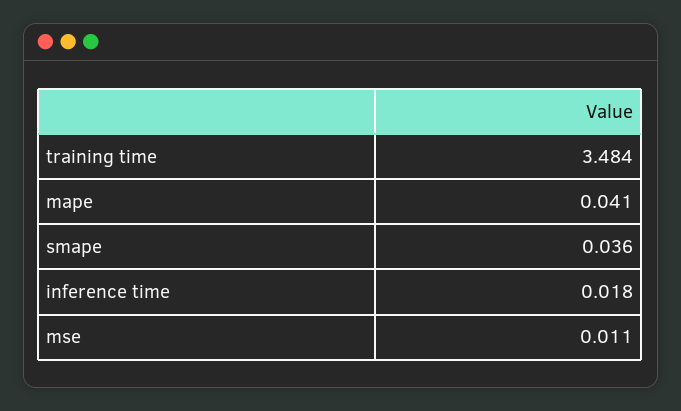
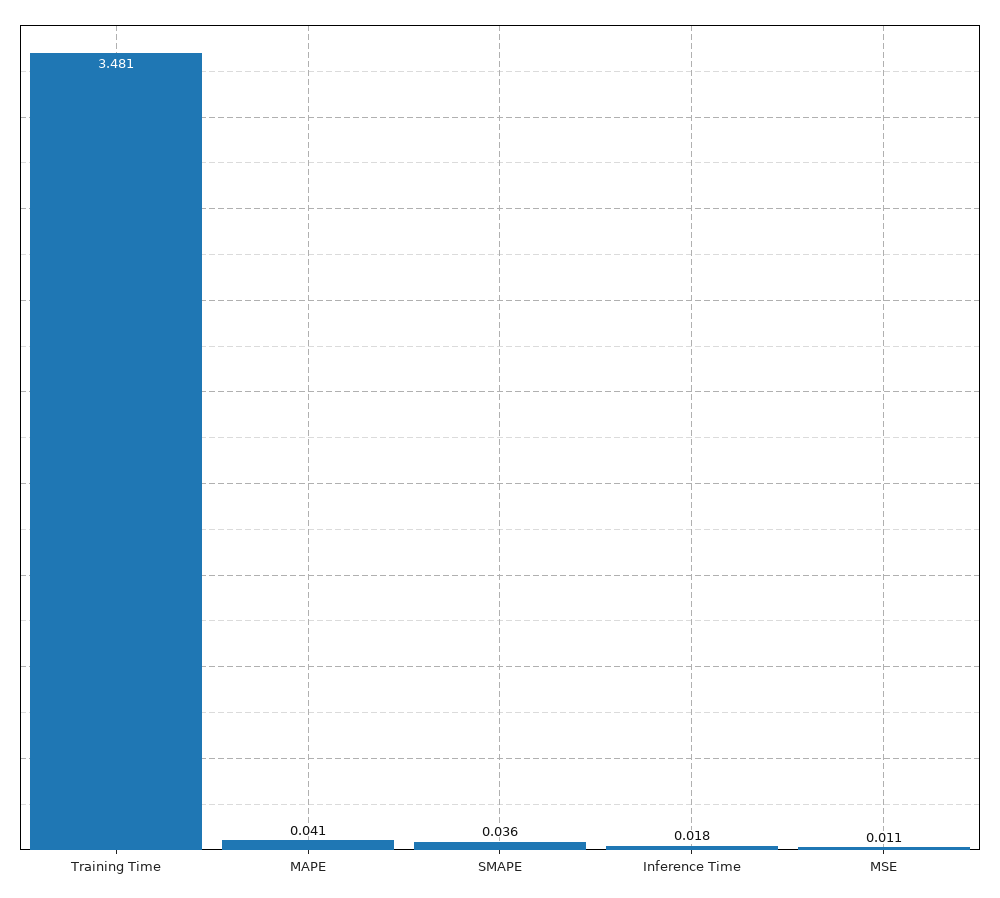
training time: 3.484 -> 3.481

